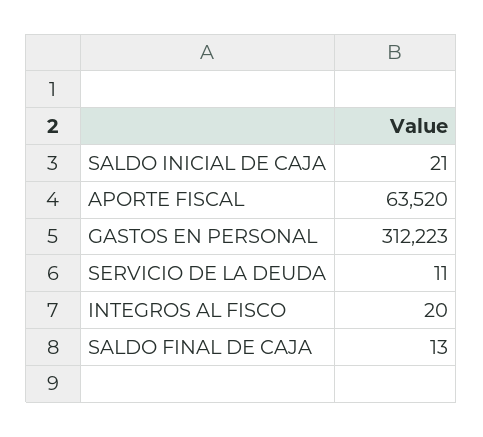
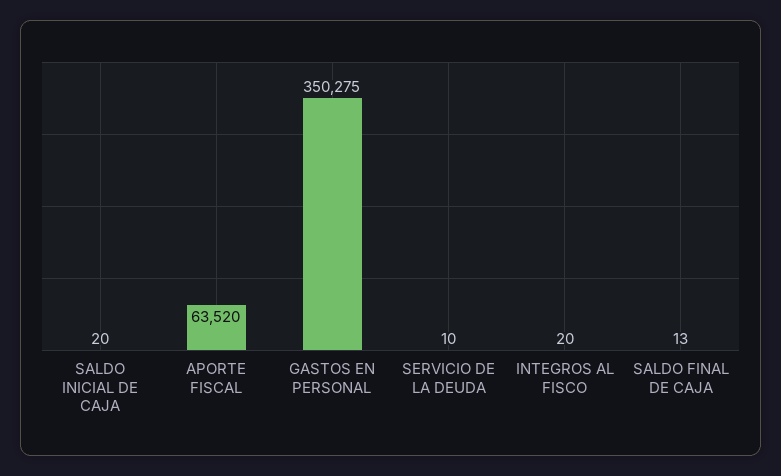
SALDO INICIAL DE CAJA: 21 -> 20
GASTOS EN PERSONAL: 312223 -> 350275
SERVICIO DE LA DEUDA: 11 -> 10

